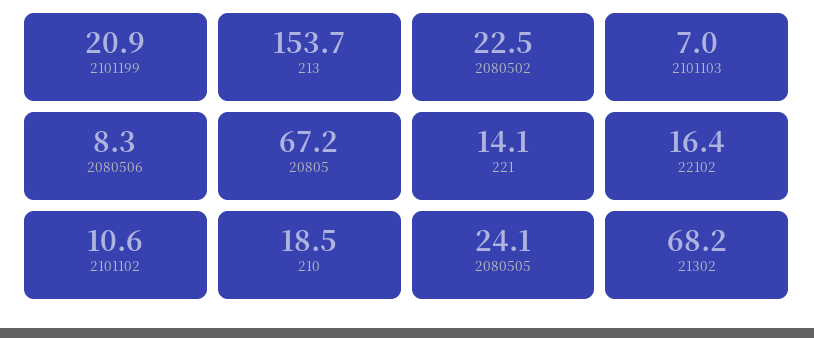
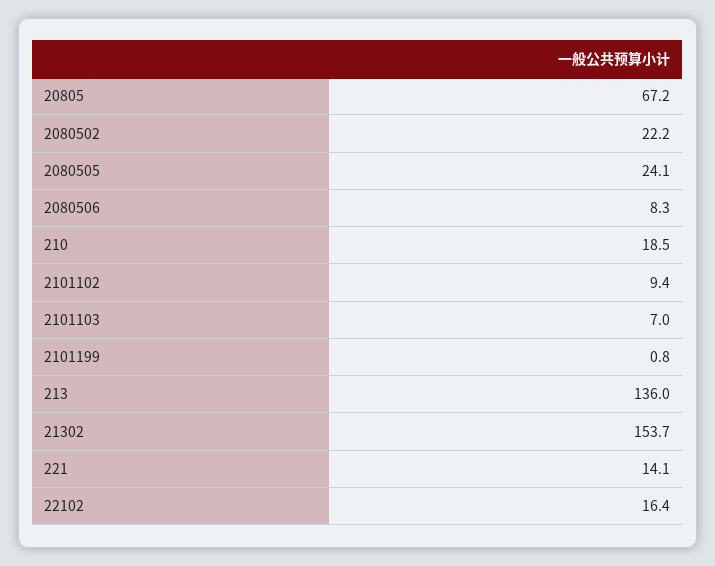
2101199: 20.9 -> 0.8
213: 153.7 -> 136
2080502: 22.5 -> 22.2
2101102: 10.6 -> 9.4
21302: 68.2 -> 153.7

